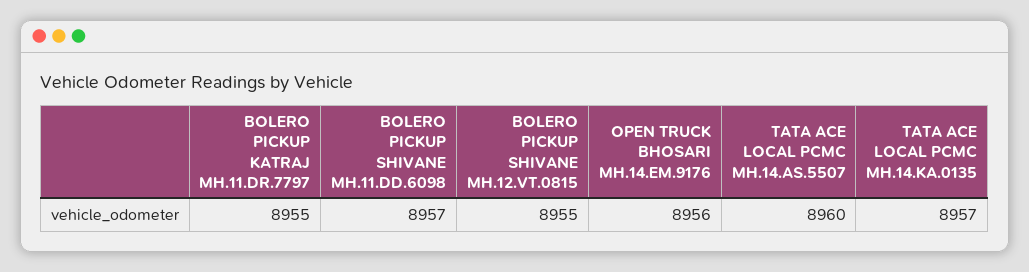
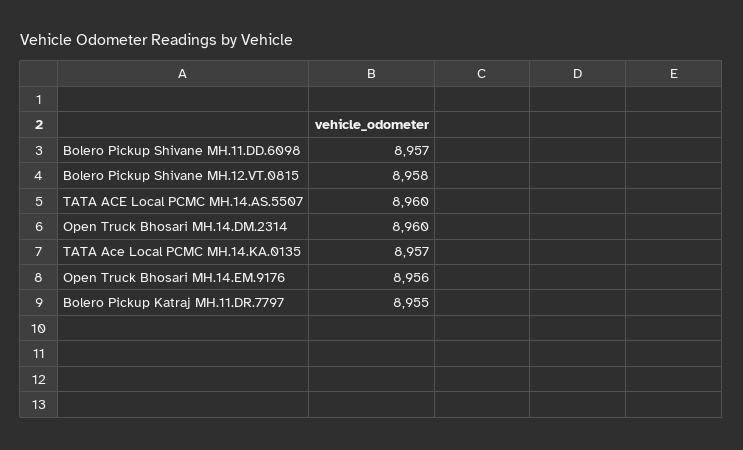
BOLERO PICKUP SHIVANE MH.12.VT.0815: 8955 -> 8958
Open Truck Bhosari MH.14.DM.2314: none -> 8960

